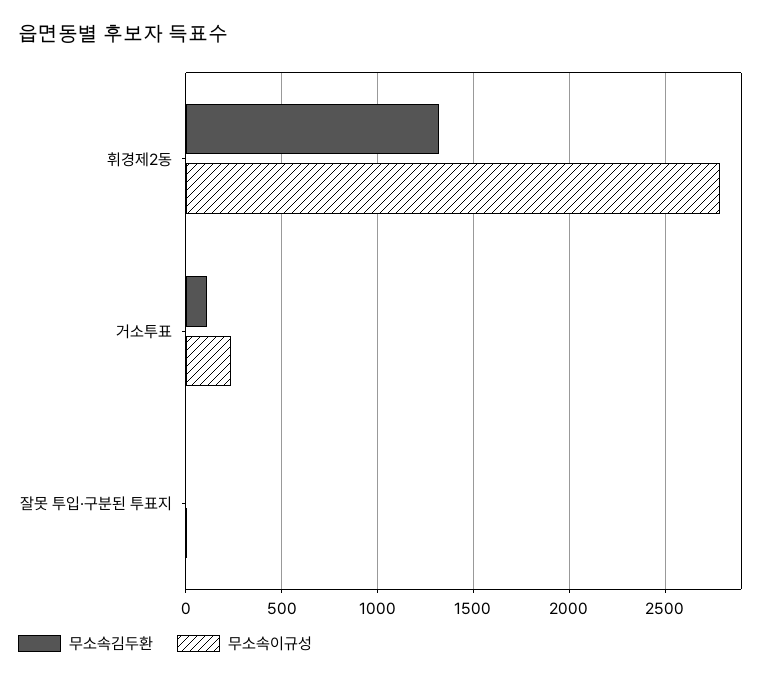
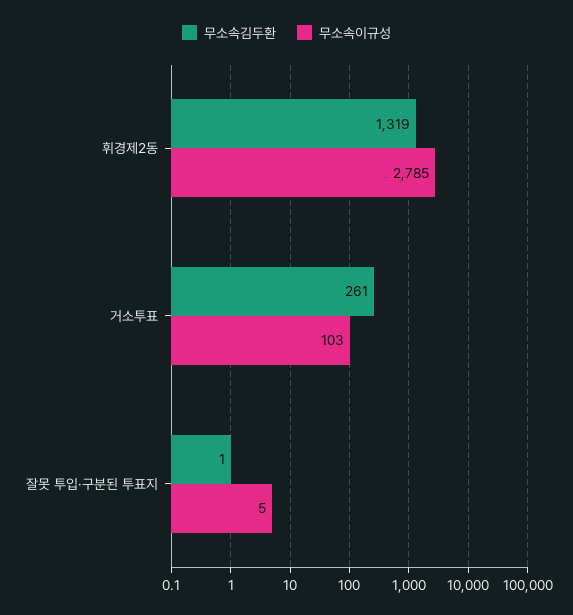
무소속김두환, 거소투표: 100 -> 261
무소속이규성, 거소투표: 250 -> 103

